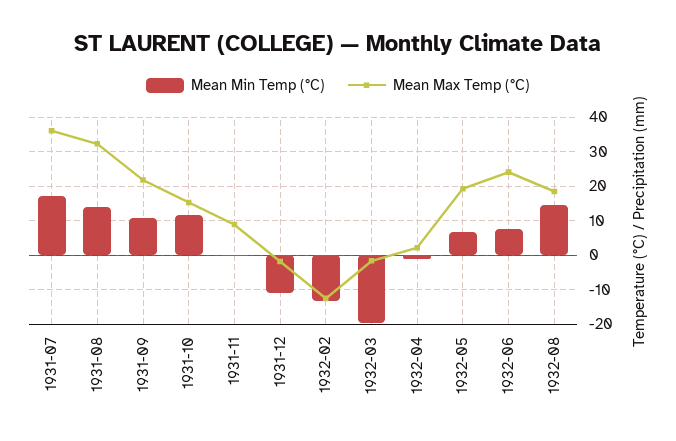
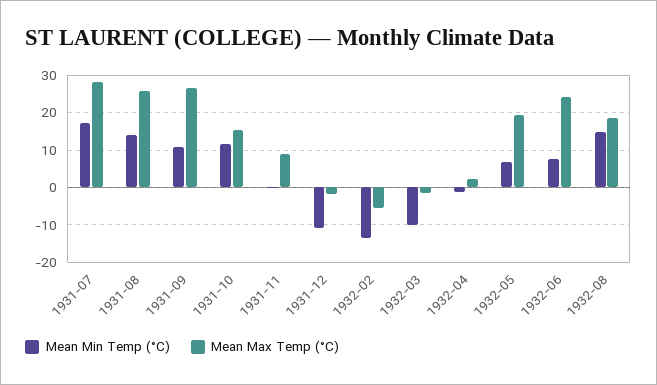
Mean Max Temp (°C), 1931-07: 36 -> 28
Mean Max Temp (°C), 1931-08: 32 -> 26
Mean Max Temp (°C), 1931-09: 22 -> 26
Mean Max Temp (°C), 1932-02: -12 -> -6
Mean Min Temp (°C), 1932-03: -20 -> -10

